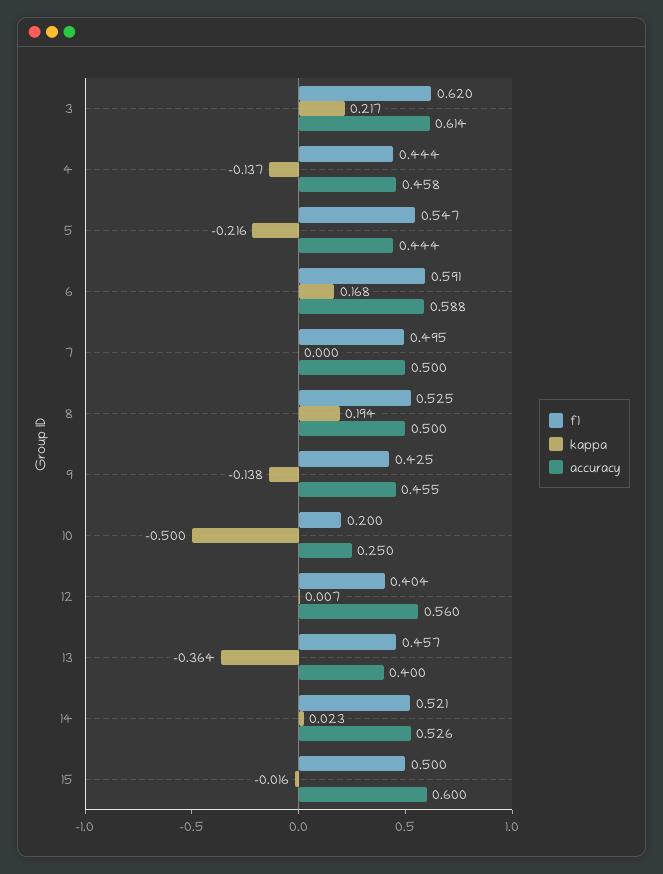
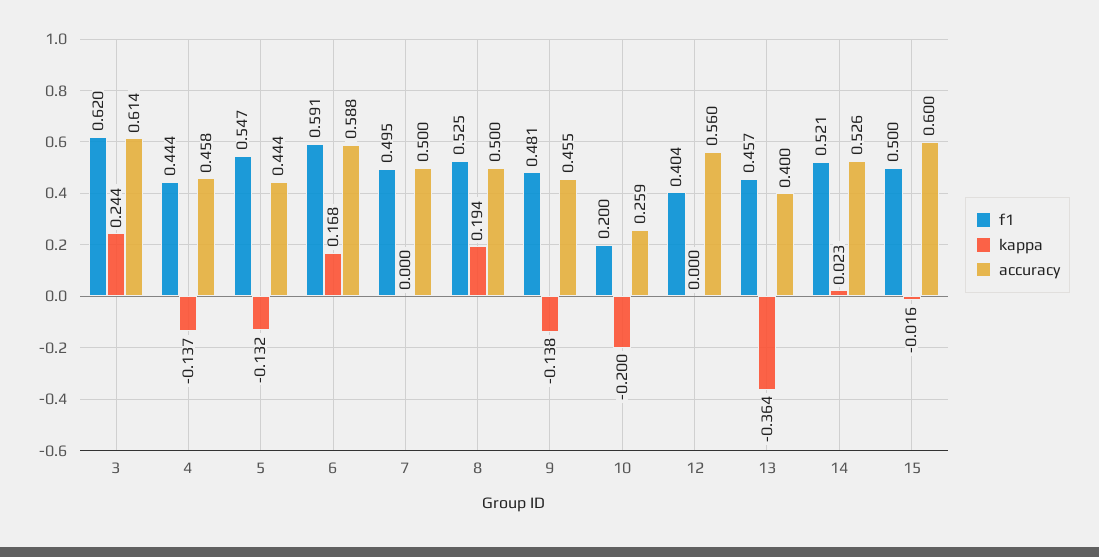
kappa, 3: 0.217 -> 0.244
kappa, 5: -0.216 -> -0.132
f1, 9: 0.425 -> 0.481
kappa, 10: -0.5 -> -0.2
accuracy, 10: 0.25 -> 0.259
kappa, 12: 0.007 -> 0

